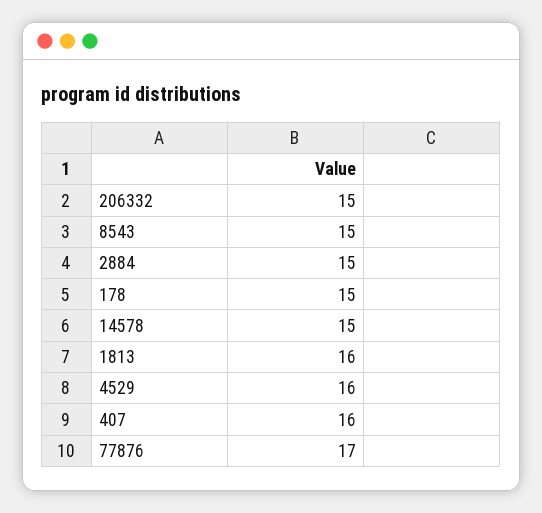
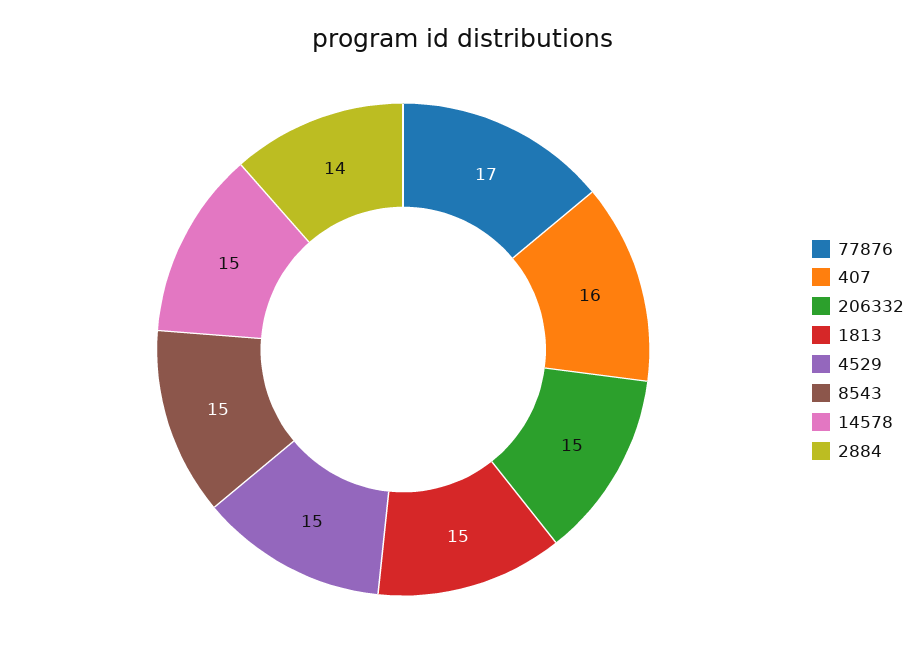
2884: 15 -> 14
178: 15 -> none
1813: 16 -> 15
4529: 16 -> 15

